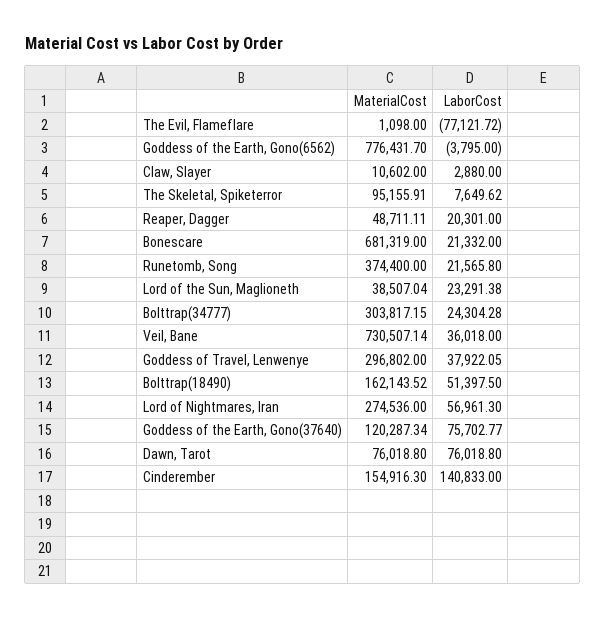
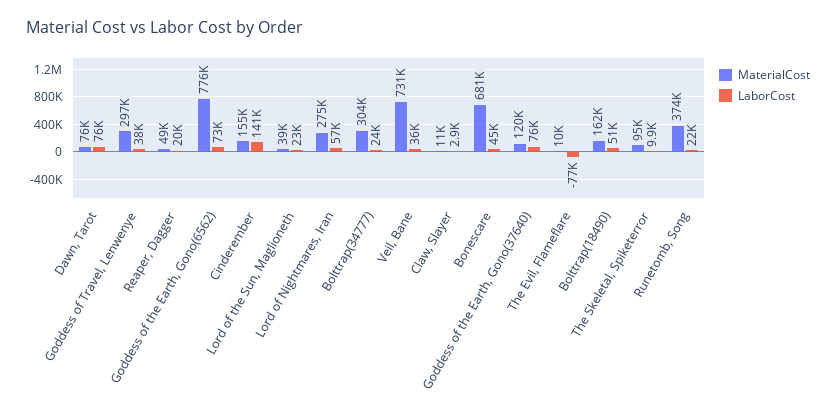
MaterialCost, The Evil, Flameflare: 1098 -> 10000
LaborCost, Goddess of the Earth, Gono(6562): -3795 -> 73000
LaborCost, The Skeletal, Spiketerror: 7649.62 -> 9900
LaborCost, Bonescare: 21332 -> 45000

